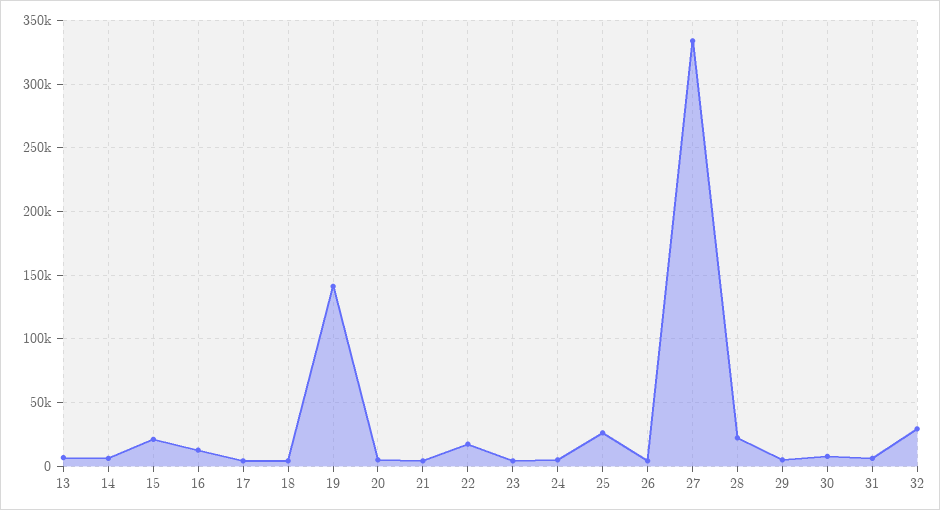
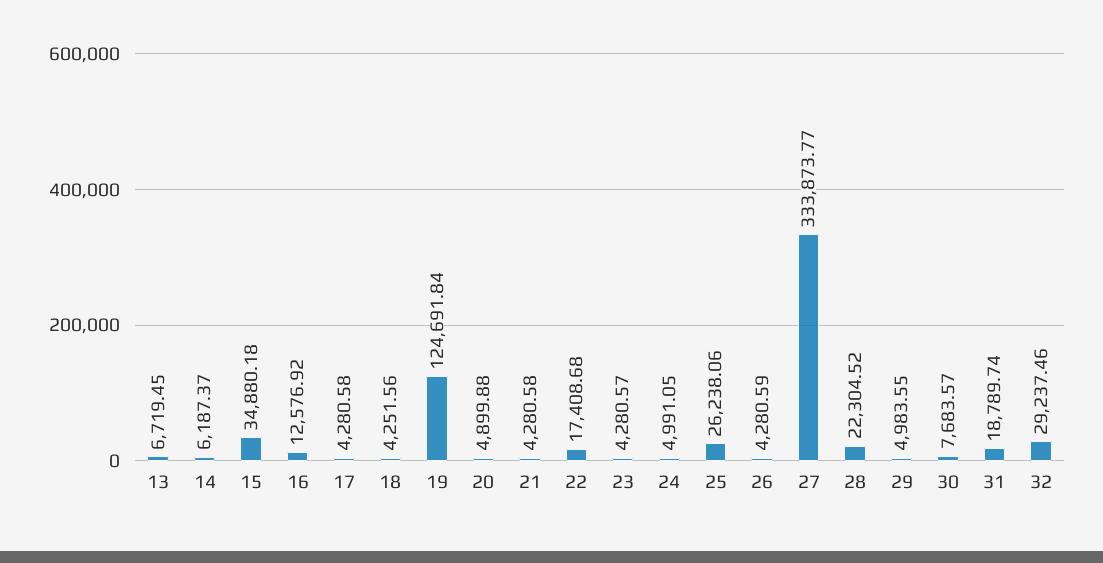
15: 20000 -> 34880.18
19: 140000 -> 124691.84
31: 5000 -> 18789.74

